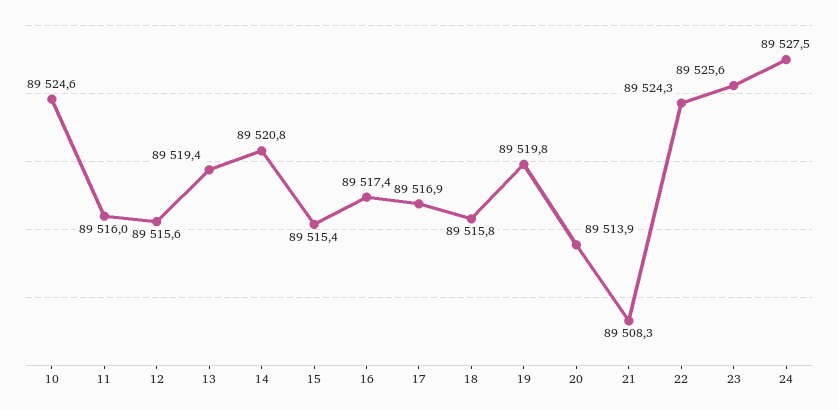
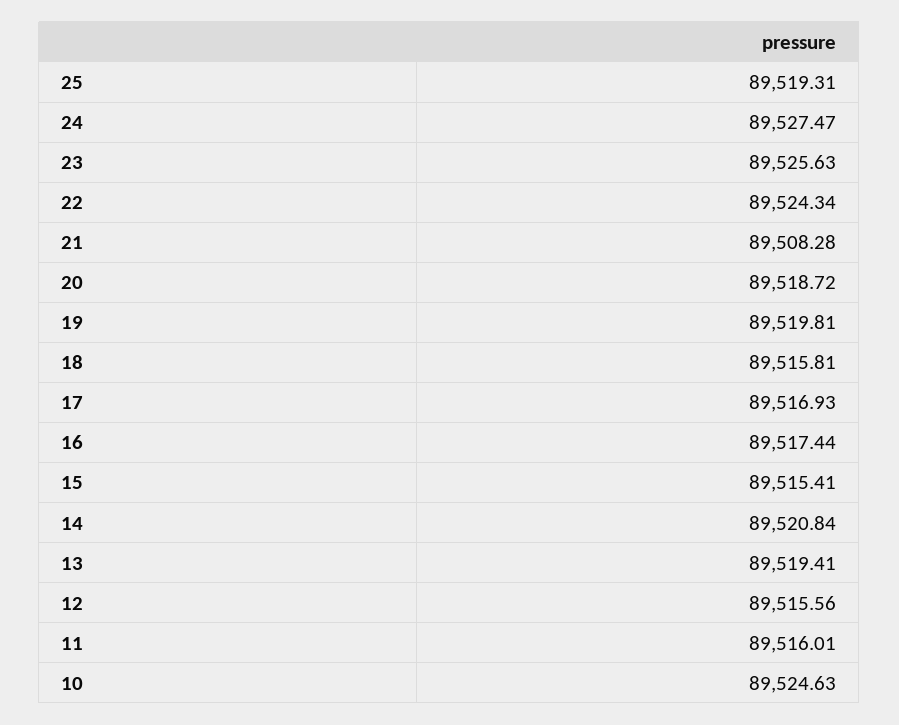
20: 89513.9 -> 89518.72
25: none -> 89519.31

